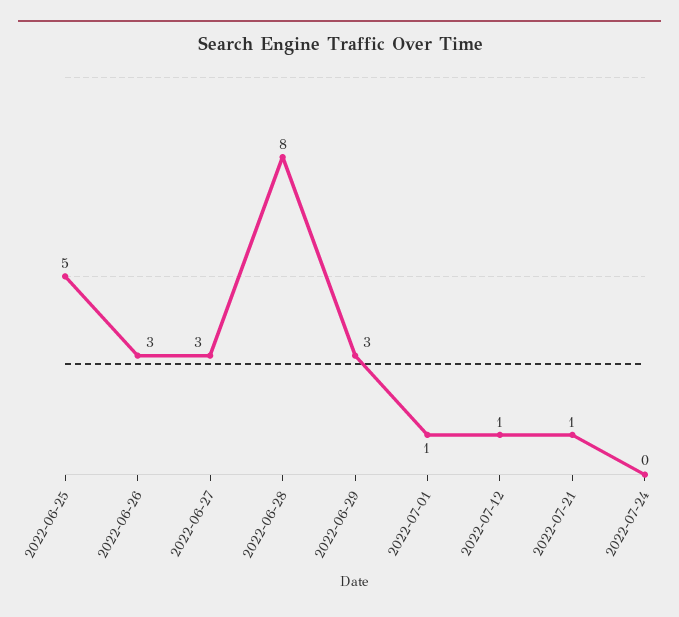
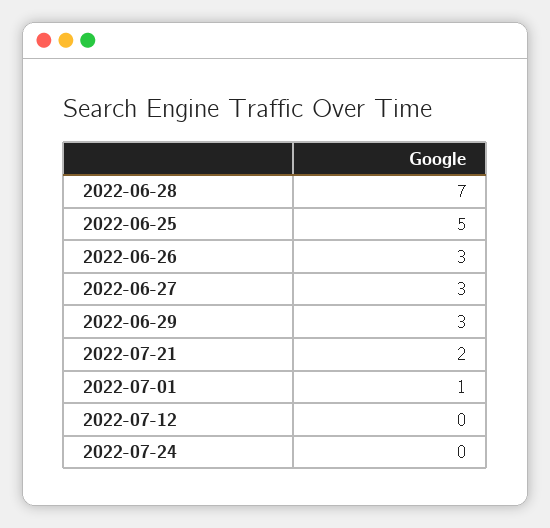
2022-06-28: 8 -> 7
2022-07-12: 1 -> 0
2022-07-21: 1 -> 2

